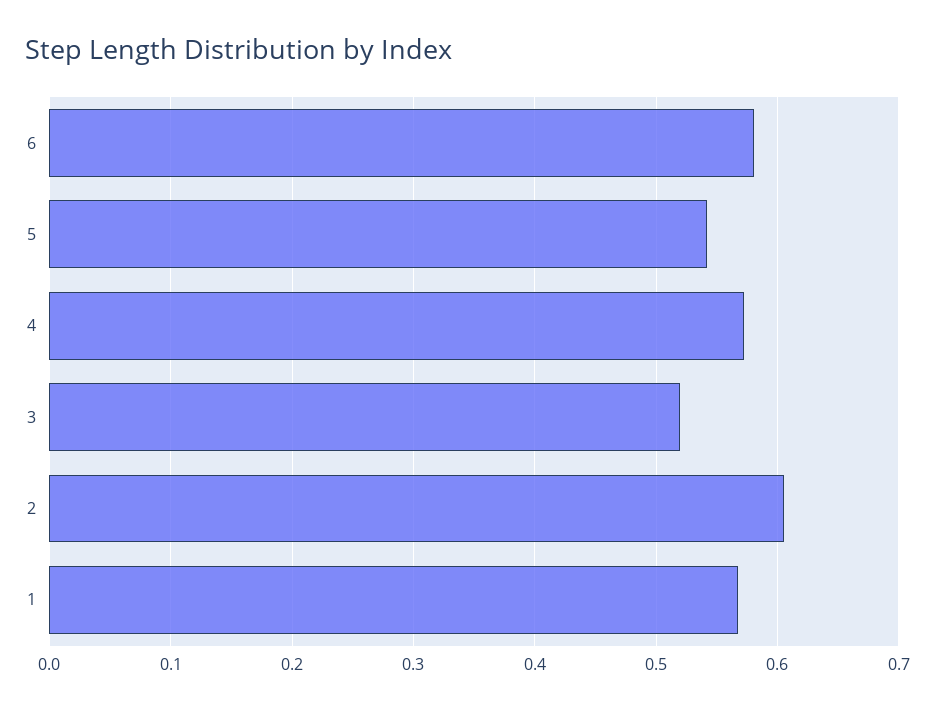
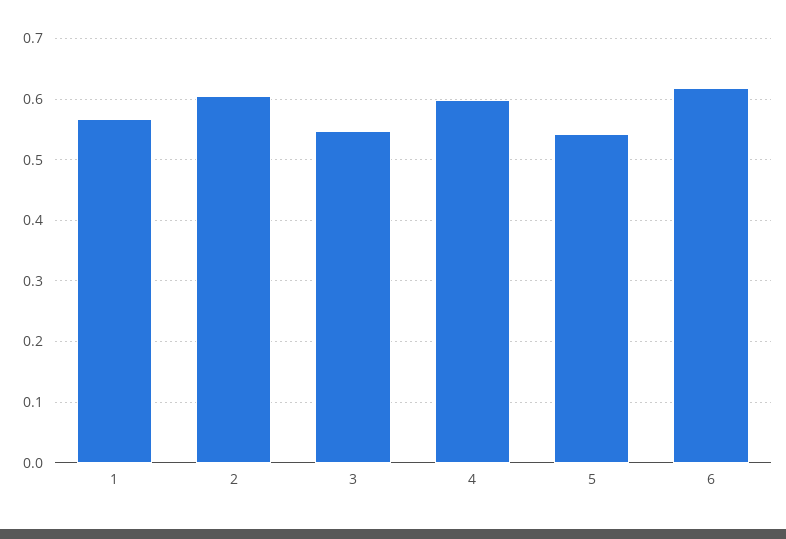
6: 0.58 -> 0.62
4: 0.57 -> 0.6
3: 0.52 -> 0.55

